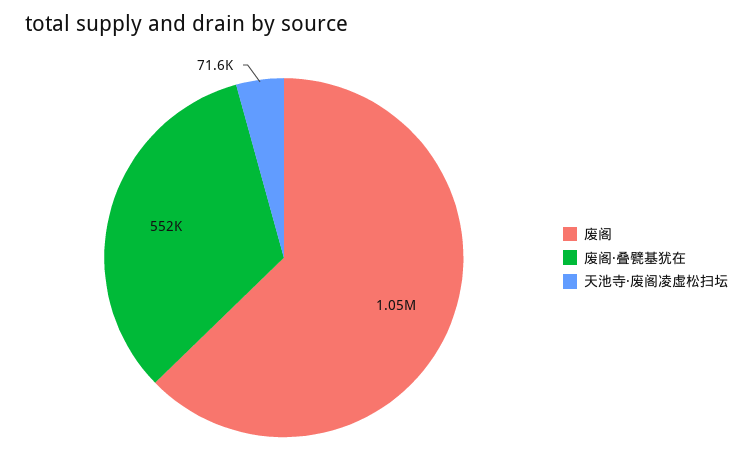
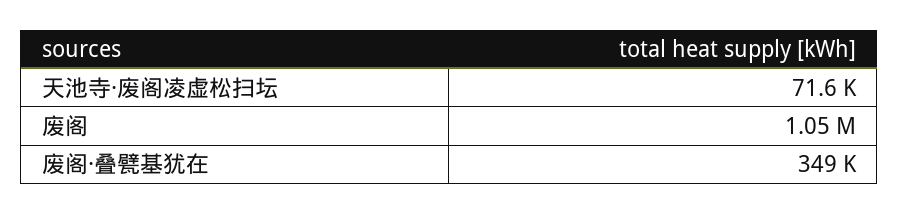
废阁·叠甓基犹在: 552000 -> 349000

